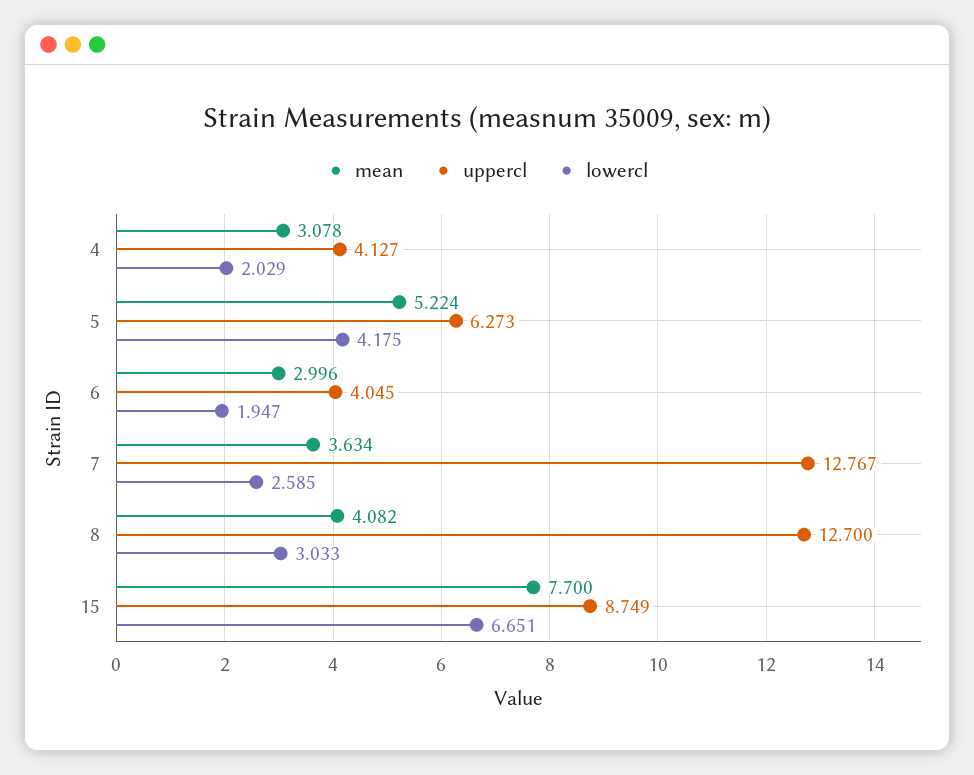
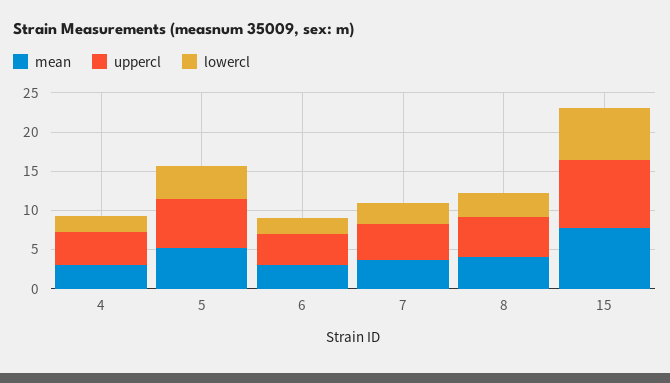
uppercl, 7: 12.767 -> 5
uppercl, 8: 12.7 -> 5

